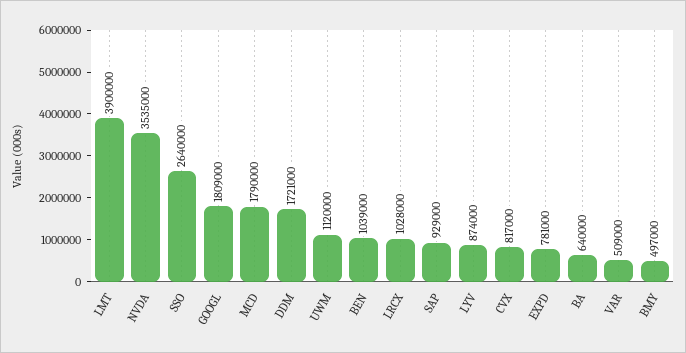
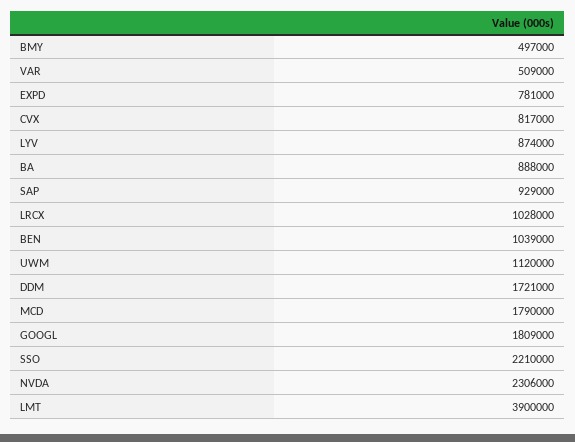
NVDA: 3535000 -> 2306000
SSO: 2640000 -> 2210000
BA: 640000 -> 888000

